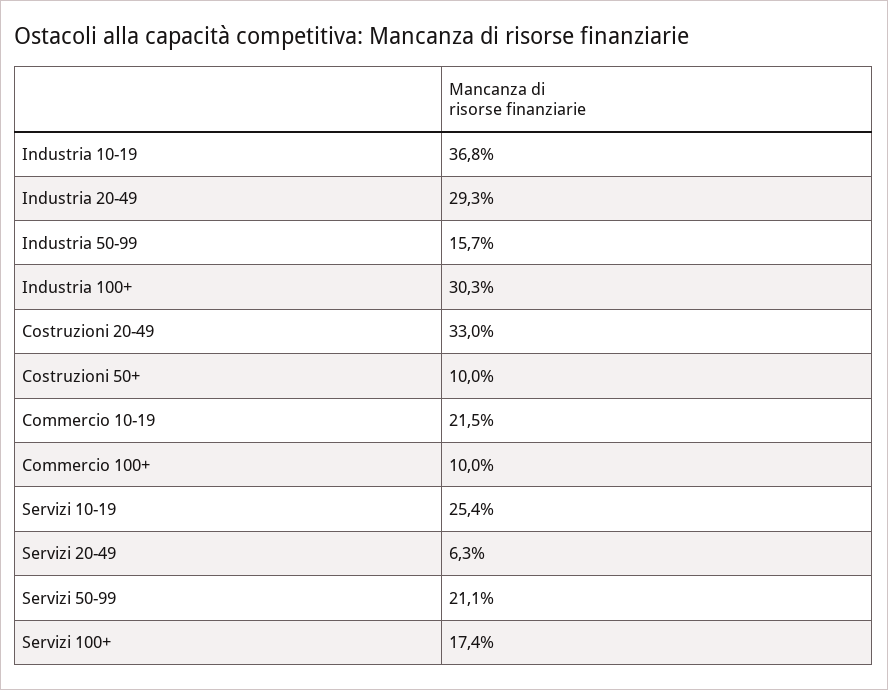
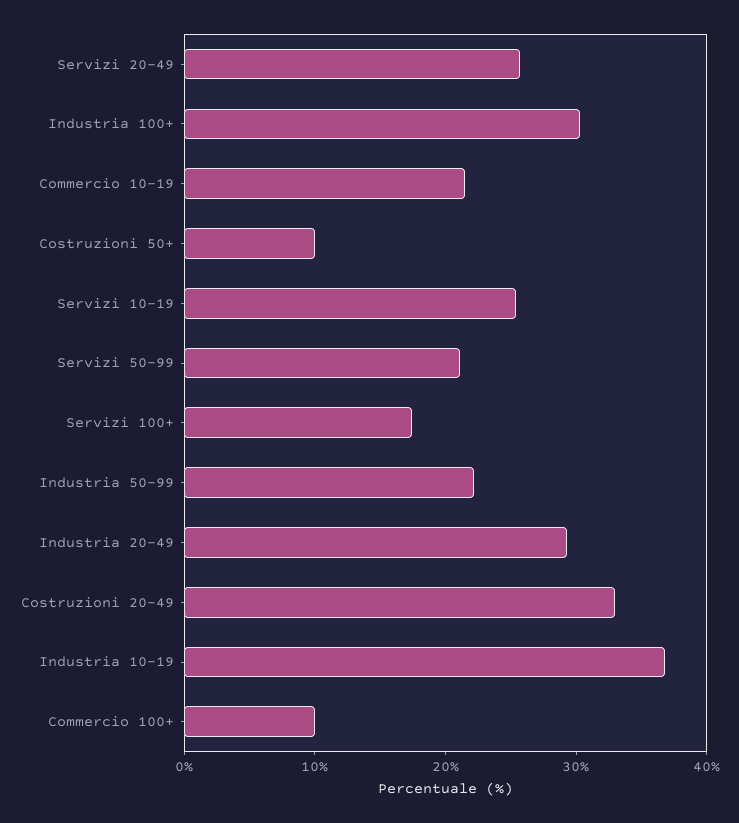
Industria 50-99: 15.7 -> 22
Servizi 20-49: 6.3 -> 26

